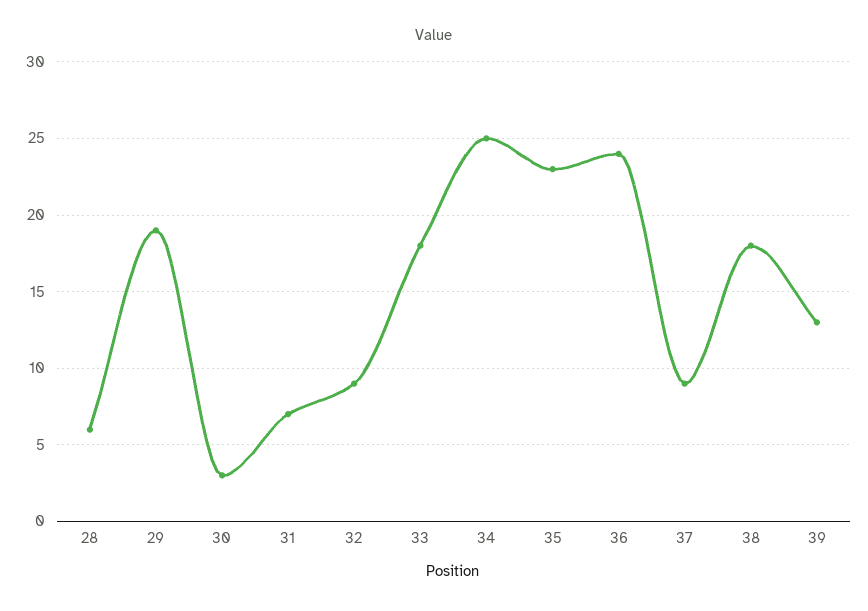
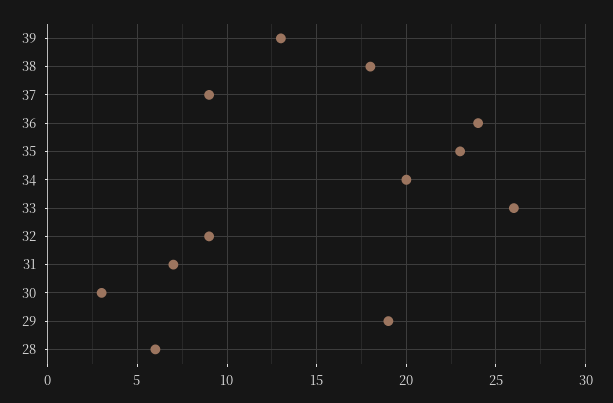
33: 18 -> 26
34: 25 -> 20

